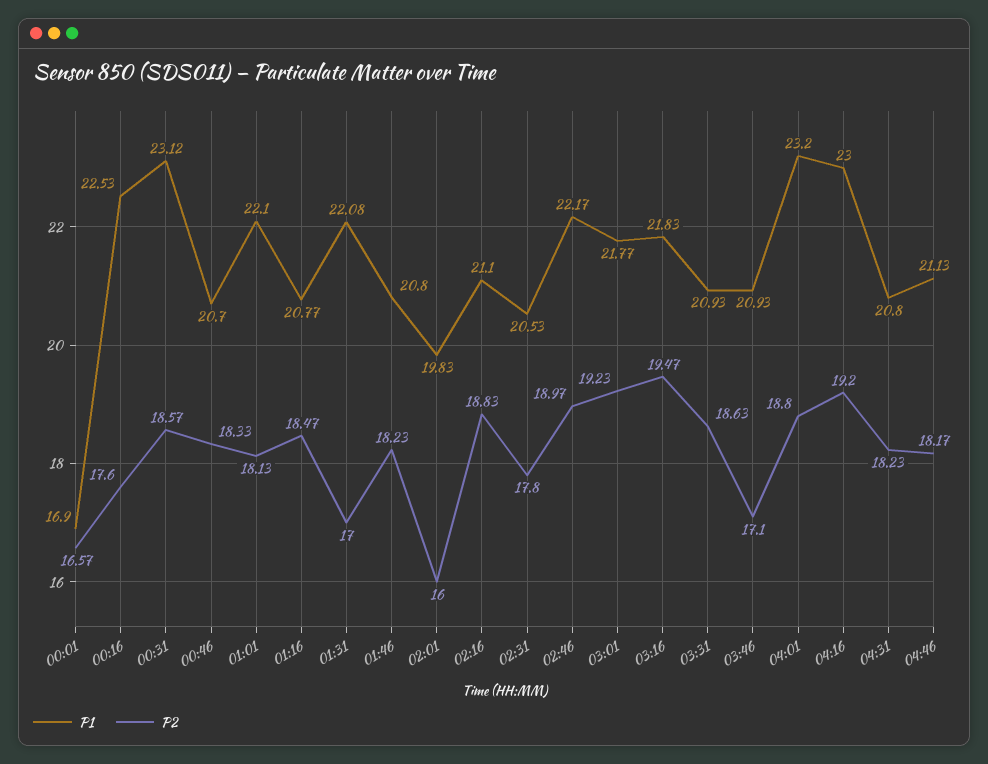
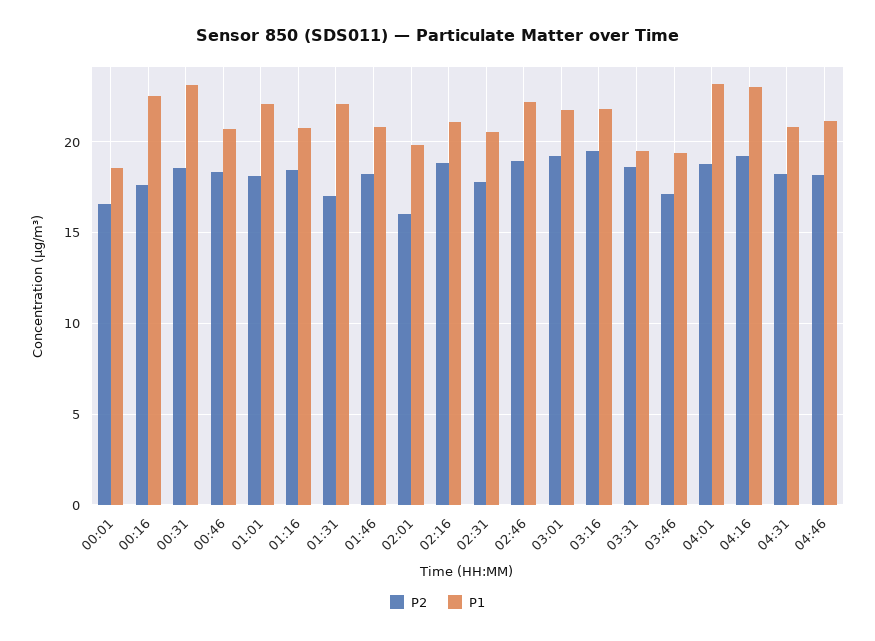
P1, 00:01: 16.9 -> 18.5
P1, 03:31: 20.93 -> 19.5
P1, 03:46: 20.93 -> 19.5

